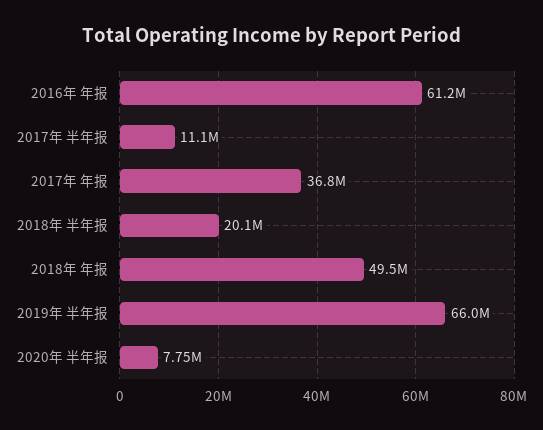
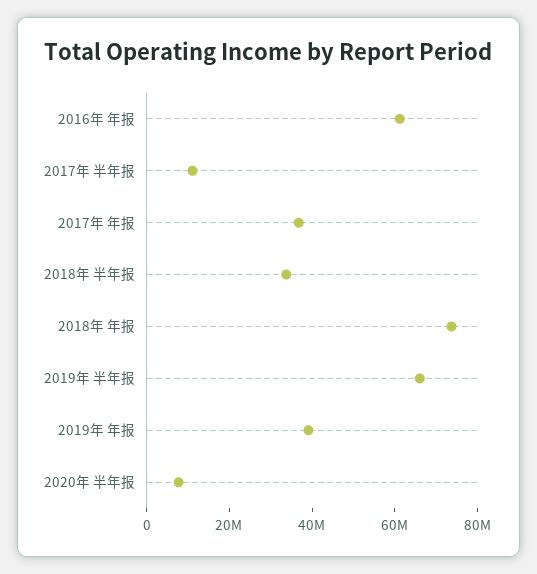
2018年 半年报: 20100000 -> 35000000
2018年 年报: 49500000 -> 75000000
2019年 年报: none -> 40000000

